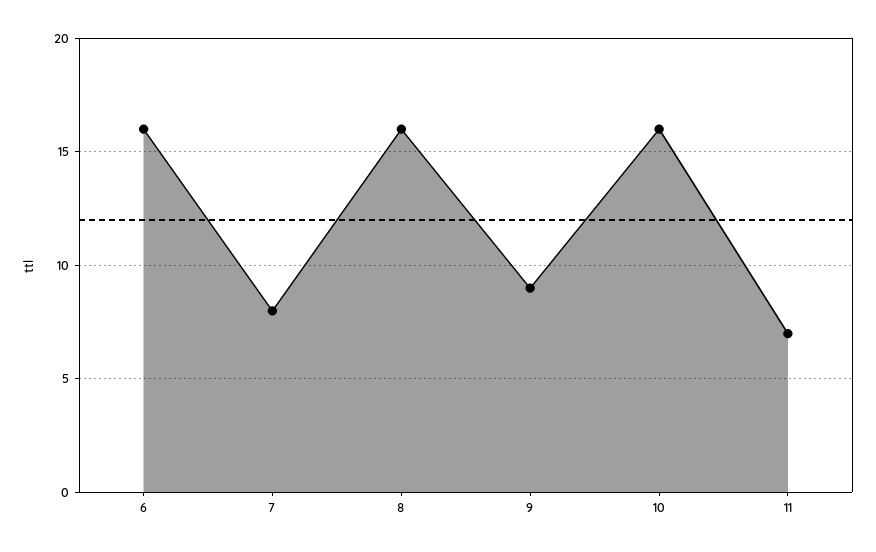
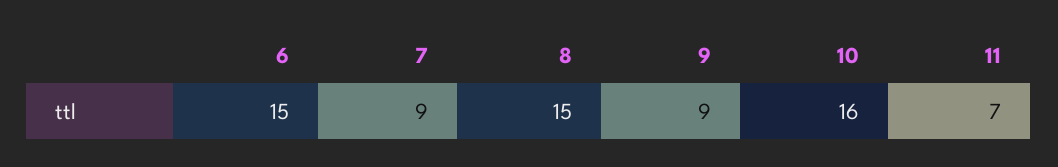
6: 16 -> 15
7: 8 -> 9
8: 16 -> 15

